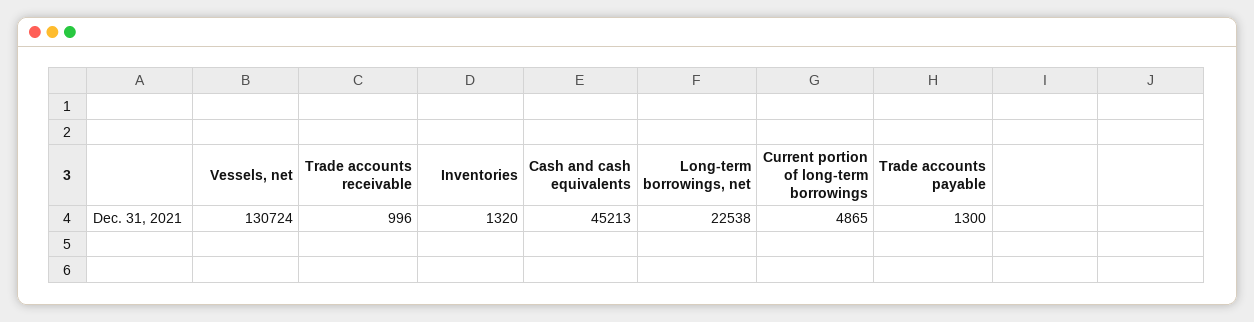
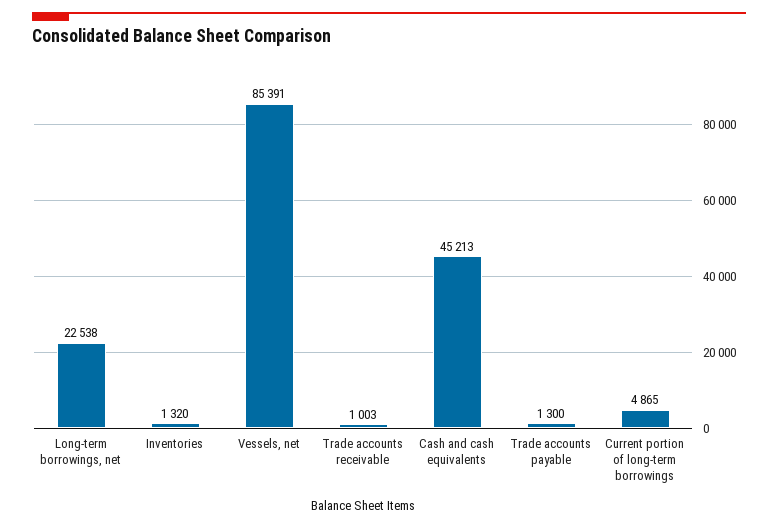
Vessels, net: 130724 -> 85391
Trade accounts receivable: 996 -> 1003

